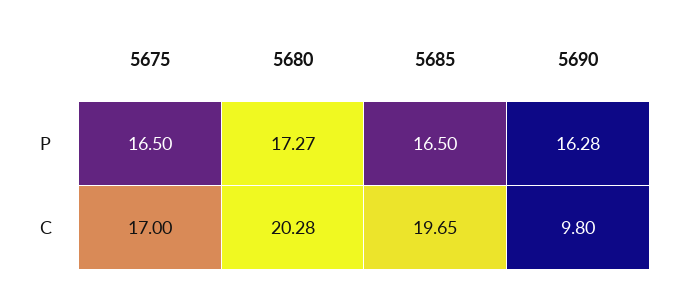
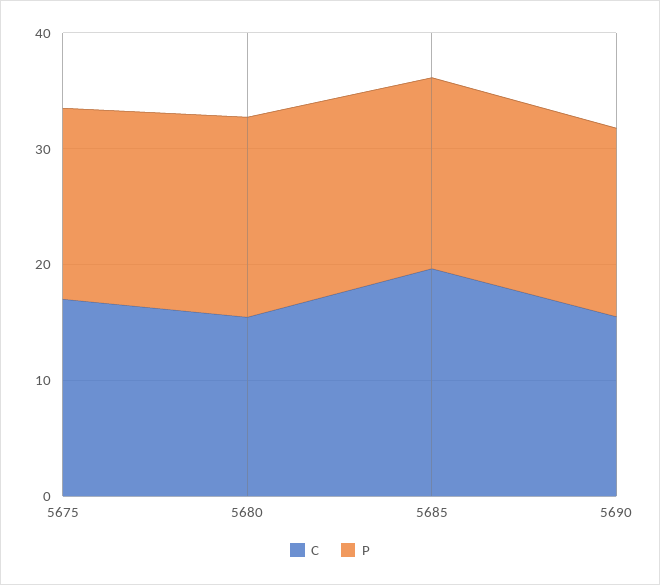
C, 5680: 20.28 -> 16
C, 5690: 9.8 -> 16

